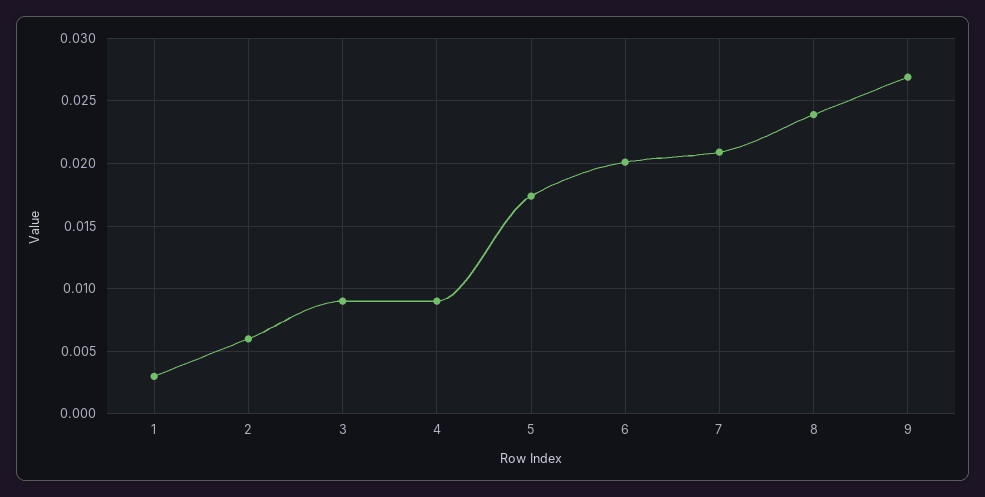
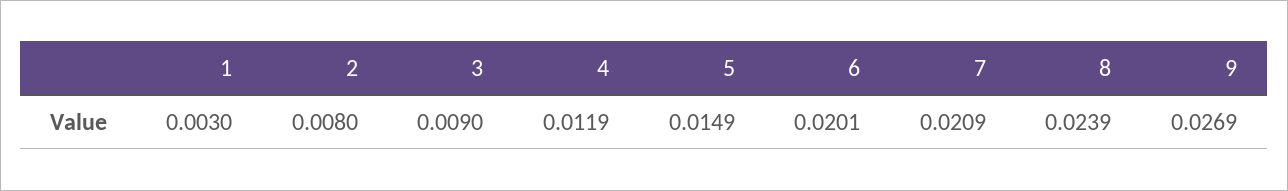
2: 0.006 -> 0.008
4: 0.009 -> 0.0119
5: 0.0175 -> 0.0149

